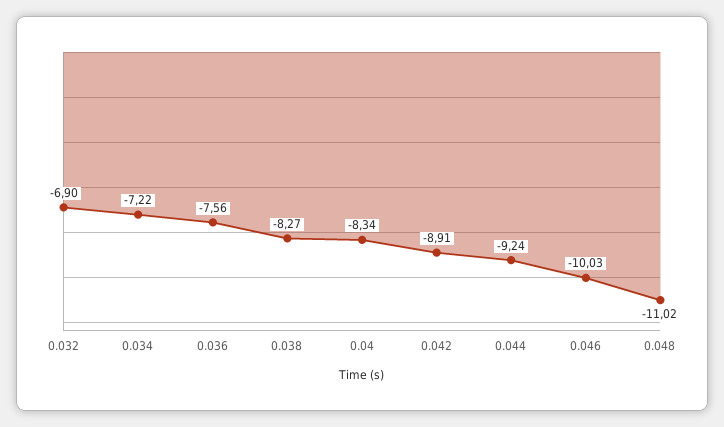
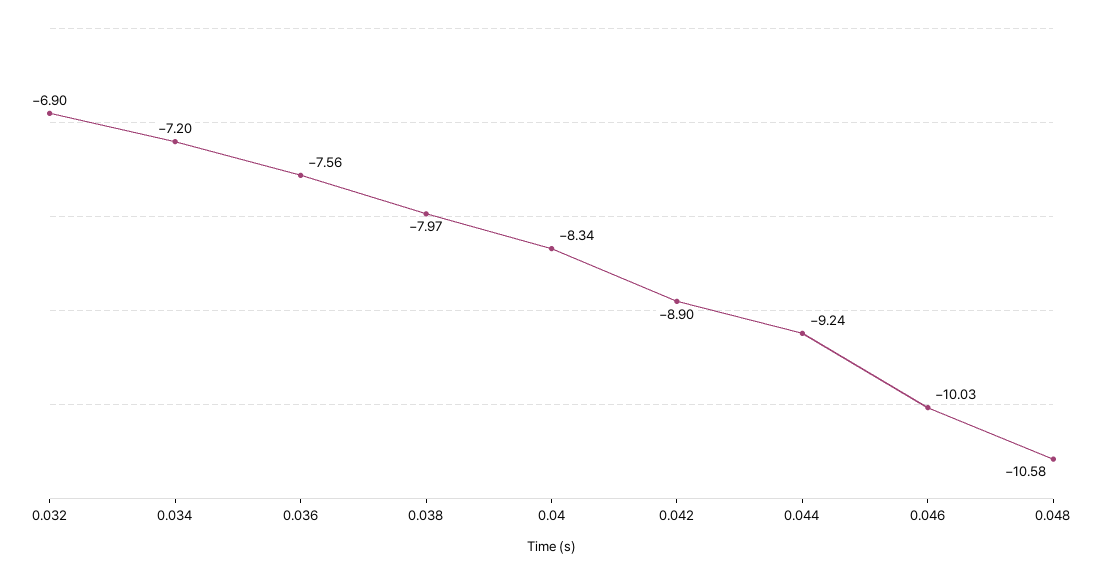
0.034: -7.22 -> -7.2
0.038: -8.27 -> -7.97
0.042: -8.91 -> -8.9
0.048: -11.02 -> -10.58

